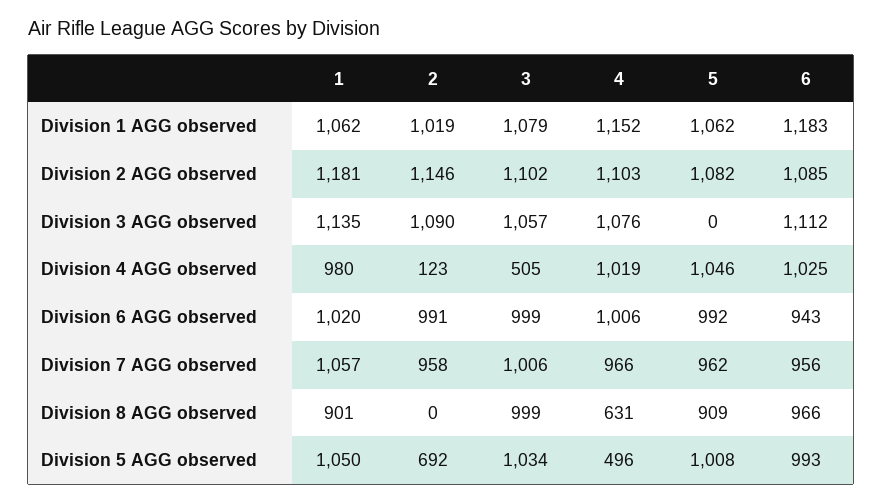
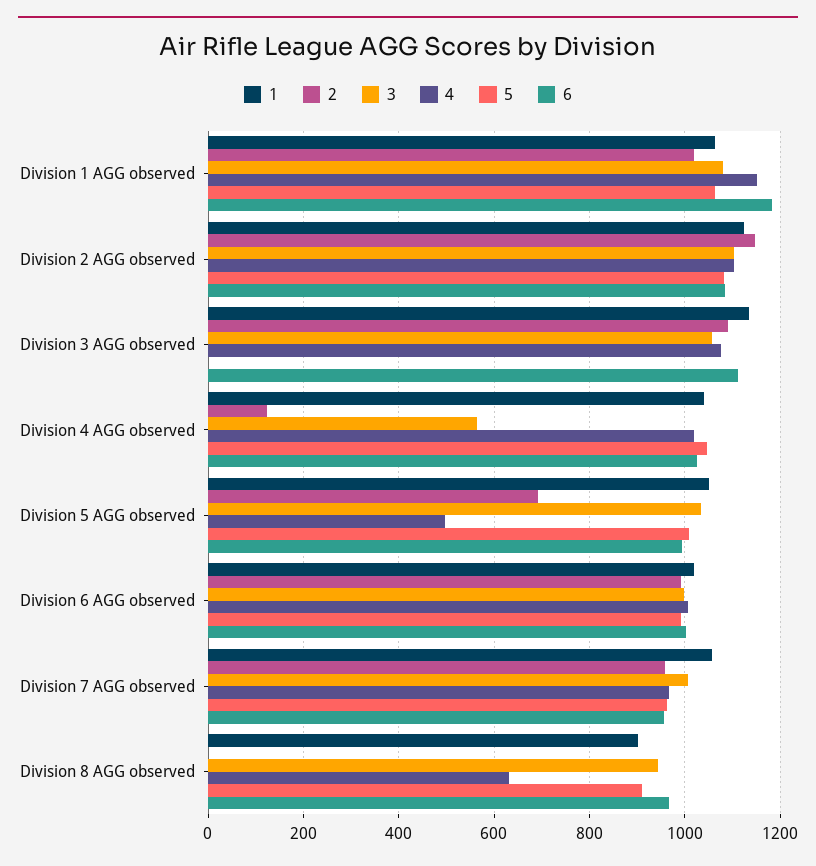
1, Division 2 AGG observed: 1181 -> 1120
1, Division 4 AGG observed: 980 -> 1040
3, Division 4 AGG observed: 505 -> 560
6, Division 6 AGG observed: 943 -> 1000
3, Division 8 AGG observed: 999 -> 940

